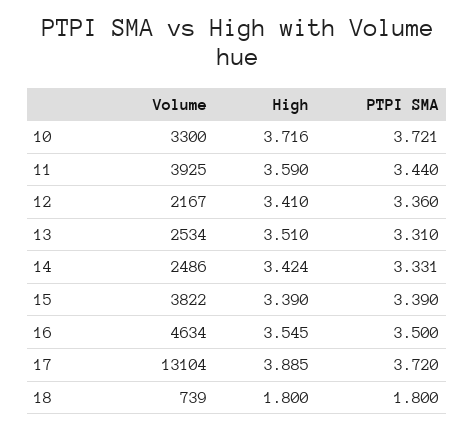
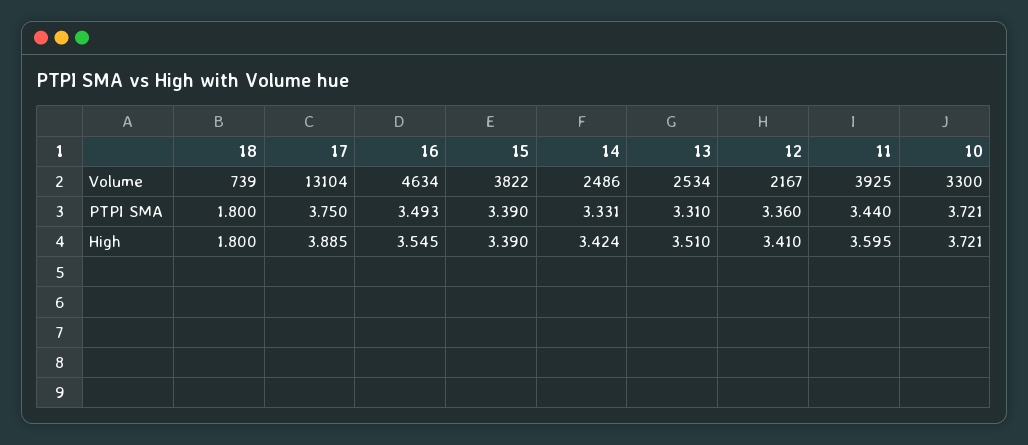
High, 10: 3.716 -> 3.721
High, 11: 3.59 -> 3.595
PTPI SMA, 16: 3.5 -> 3.493
PTPI SMA, 17: 3.72 -> 3.75

